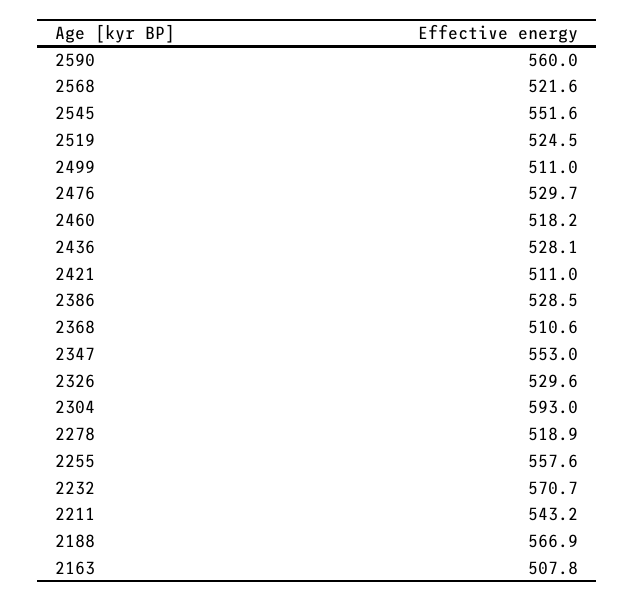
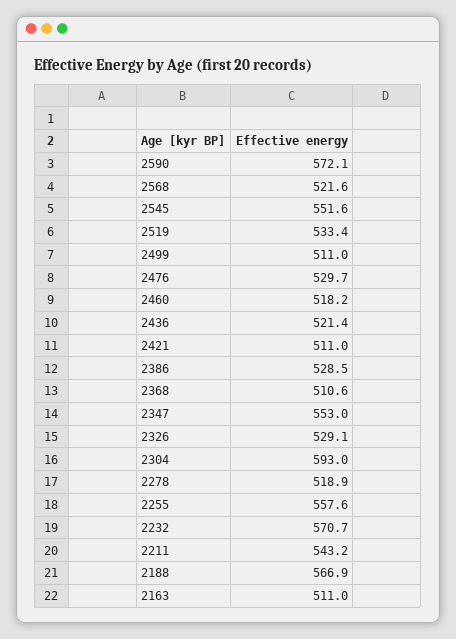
2590: 560 -> 572.1
2519: 524.5 -> 533.4
2436: 528.1 -> 521.4
2326: 529.6 -> 529.1
2163: 507.8 -> 511

